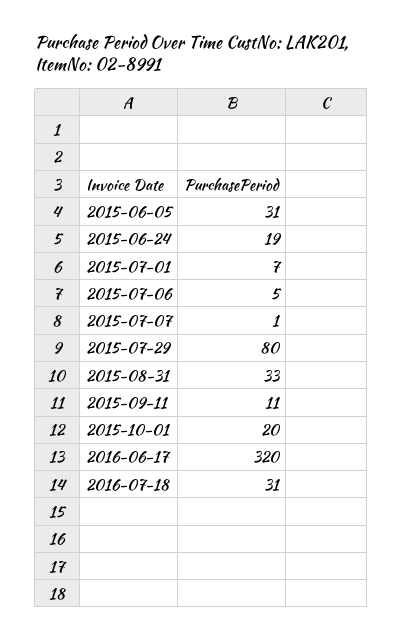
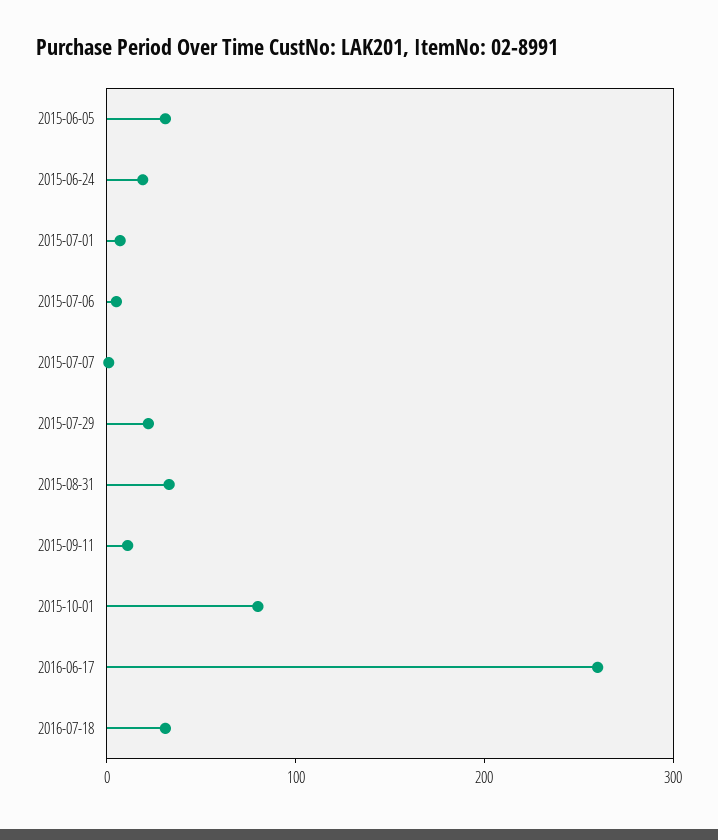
2015-07-29: 80 -> 20
2015-10-01: 20 -> 80
2016-06-17: 320 -> 260

